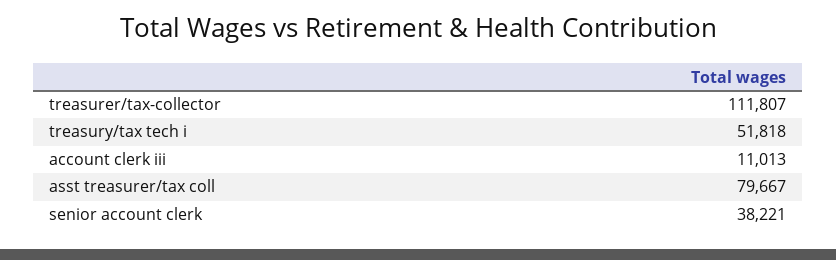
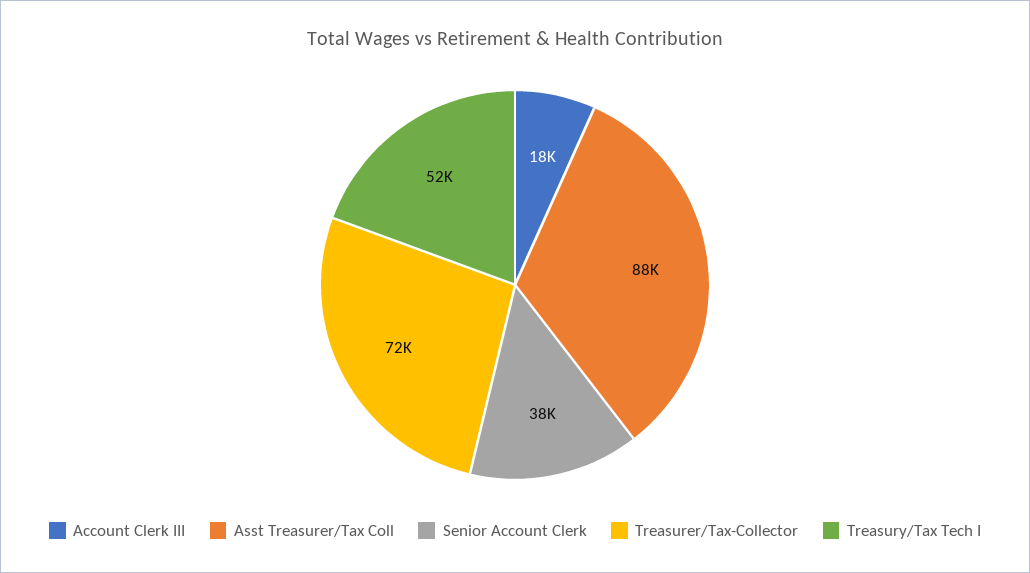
treasurer/tax-collector: 111807 -> 72000
account clerk iii: 11013 -> 18000
asst treasurer/tax coll: 79667 -> 88000

